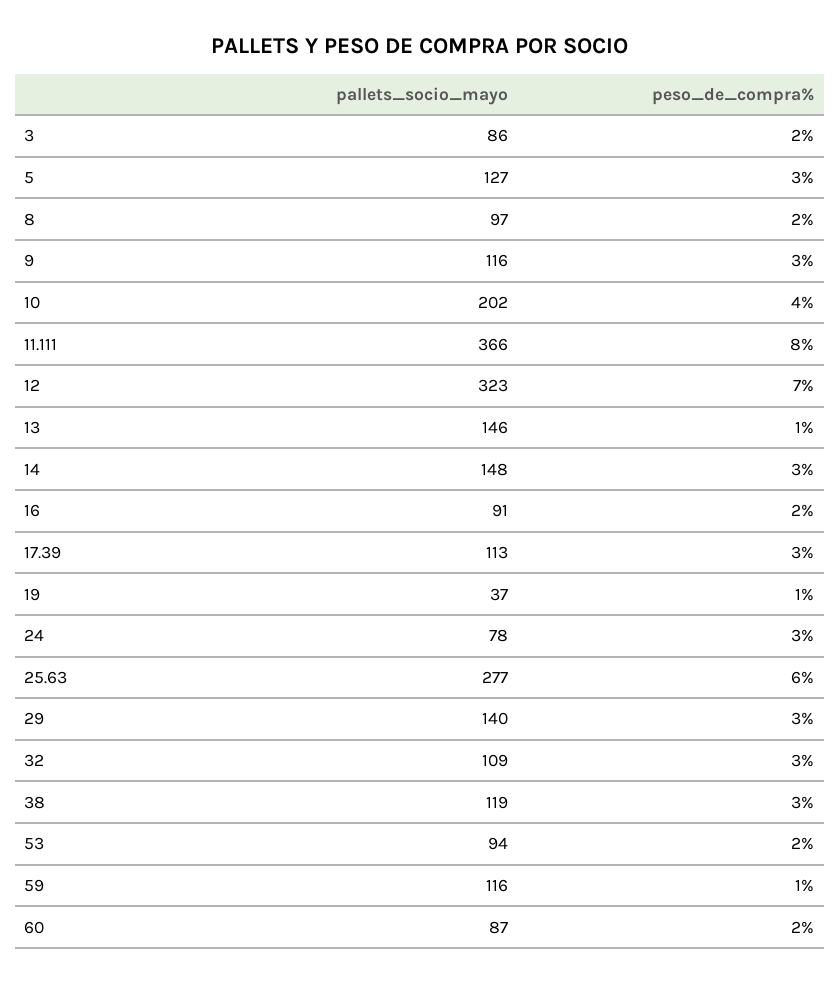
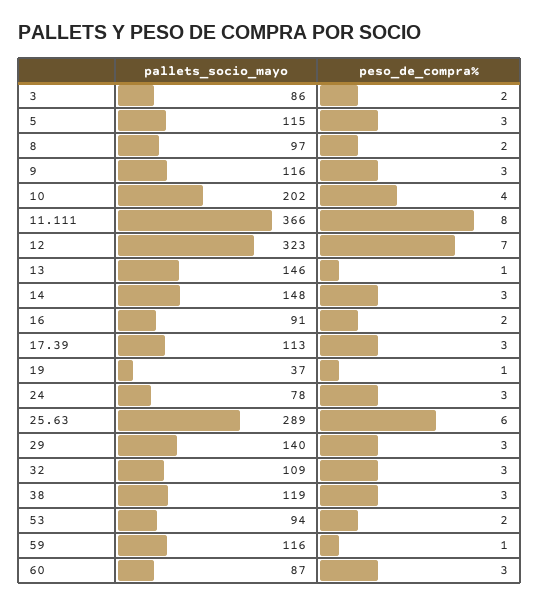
pallets_socio_mayo, 5: 127 -> 115
pallets_socio_mayo, 25.63: 277 -> 289
peso_de_compra%, 60: 2 -> 3

